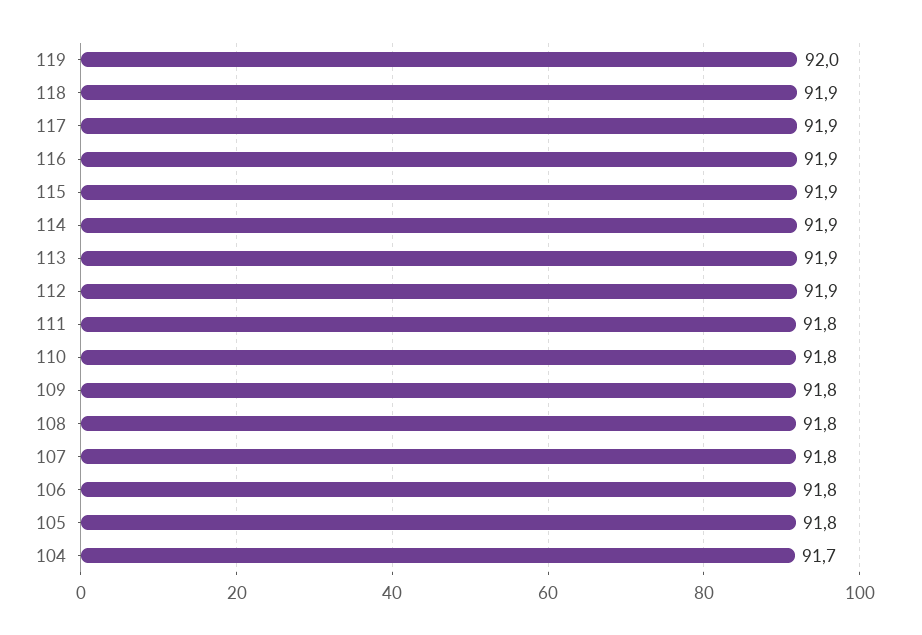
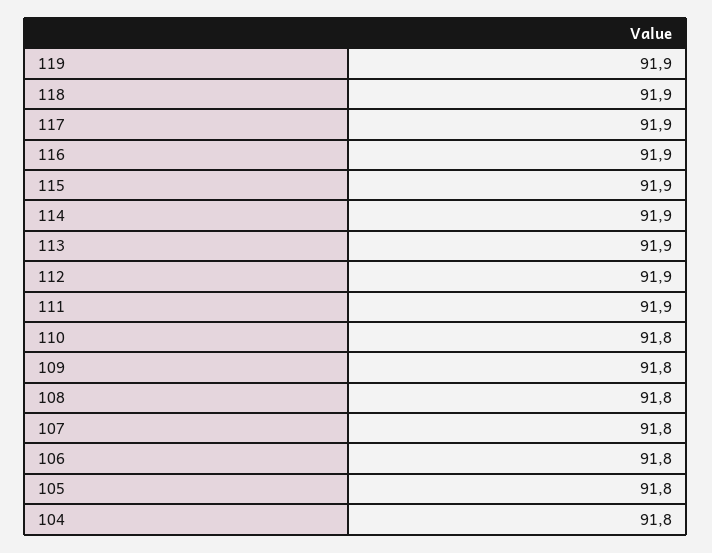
119: 92 -> 91.9
111: 91.8 -> 91.9
104: 91.7 -> 91.8

